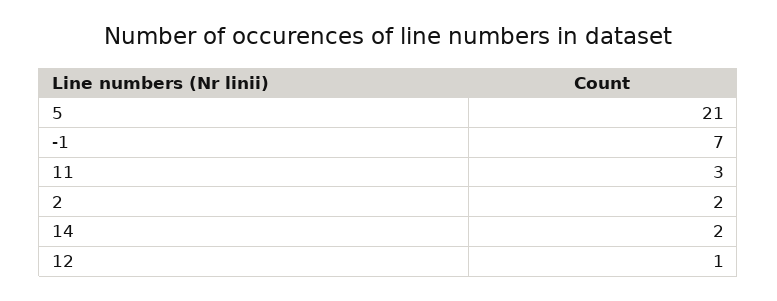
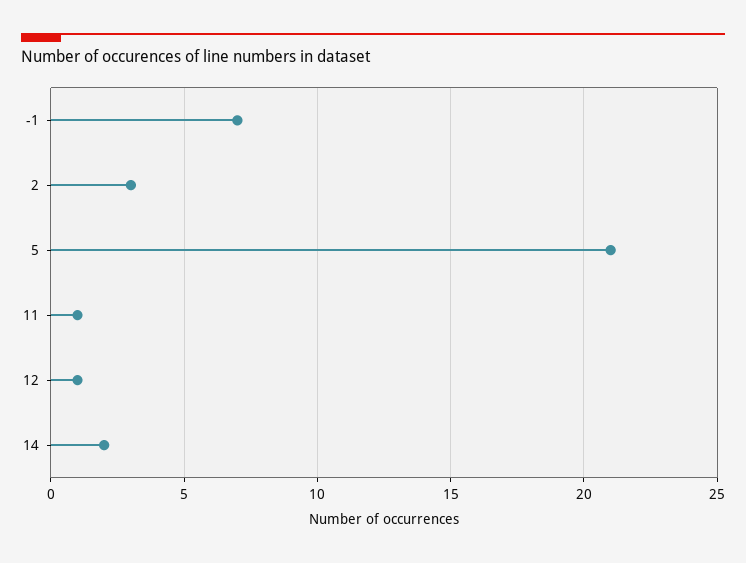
11: 3 -> 1
2: 2 -> 3

